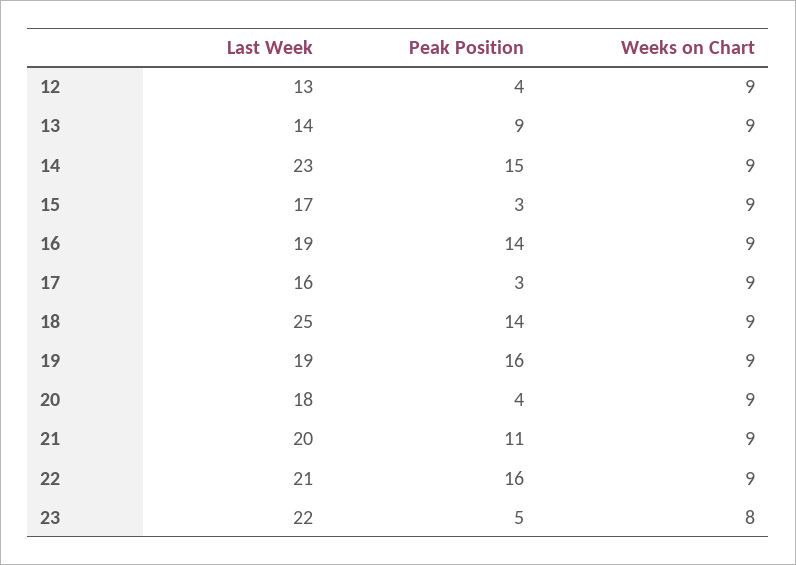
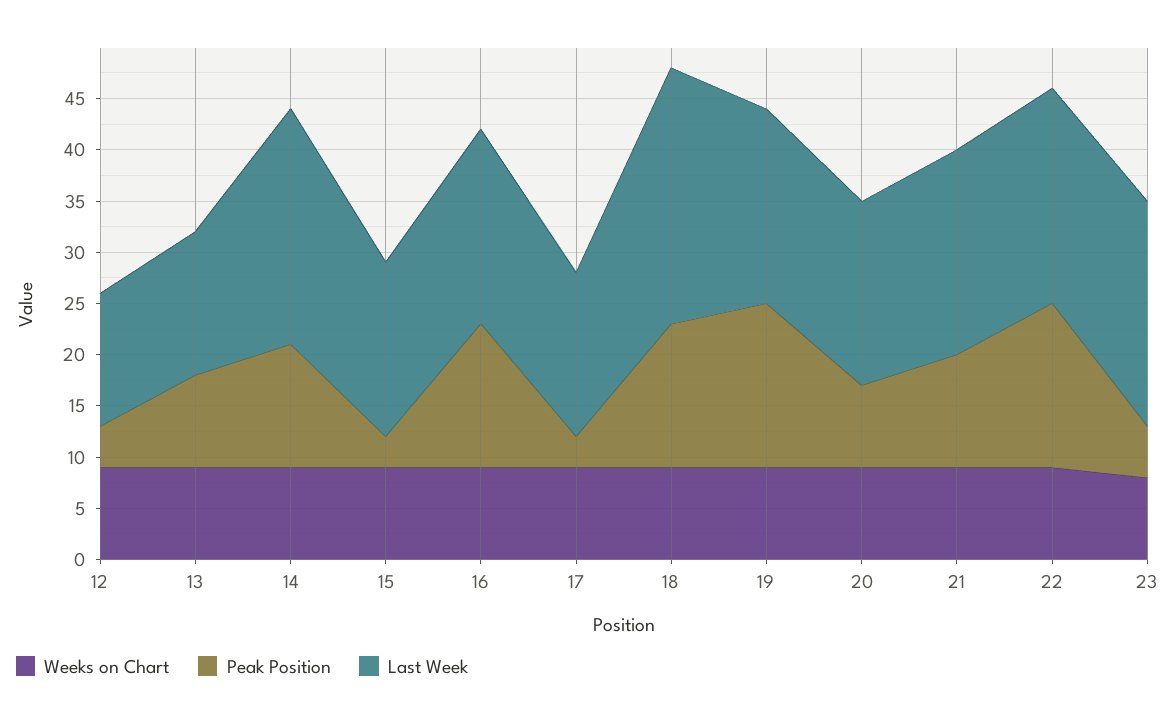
Peak Position, 14: 15 -> 12
Peak Position, 20: 4 -> 8

